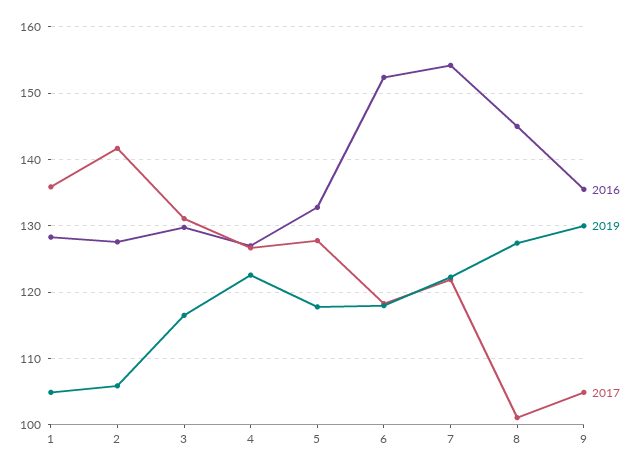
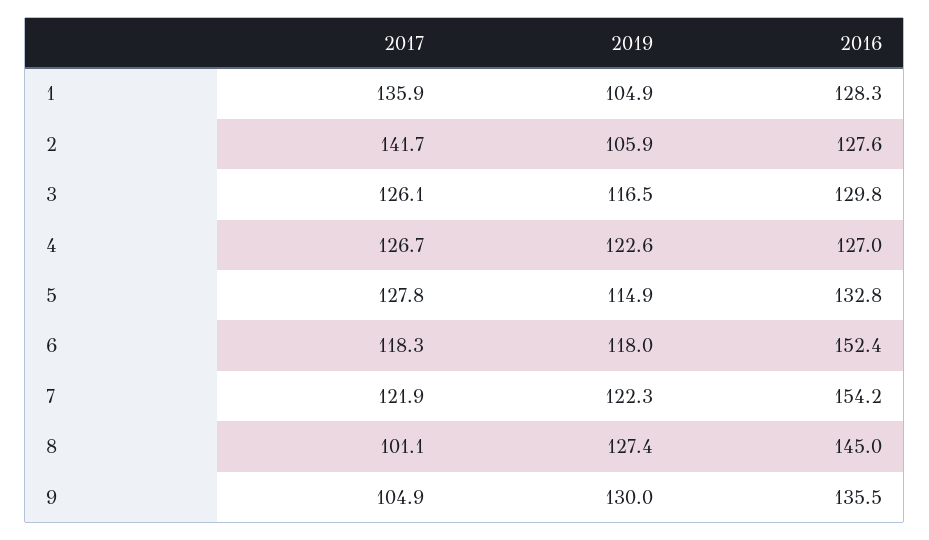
2017, 3: 131 -> 126.1
2019, 5: 118 -> 114.9

